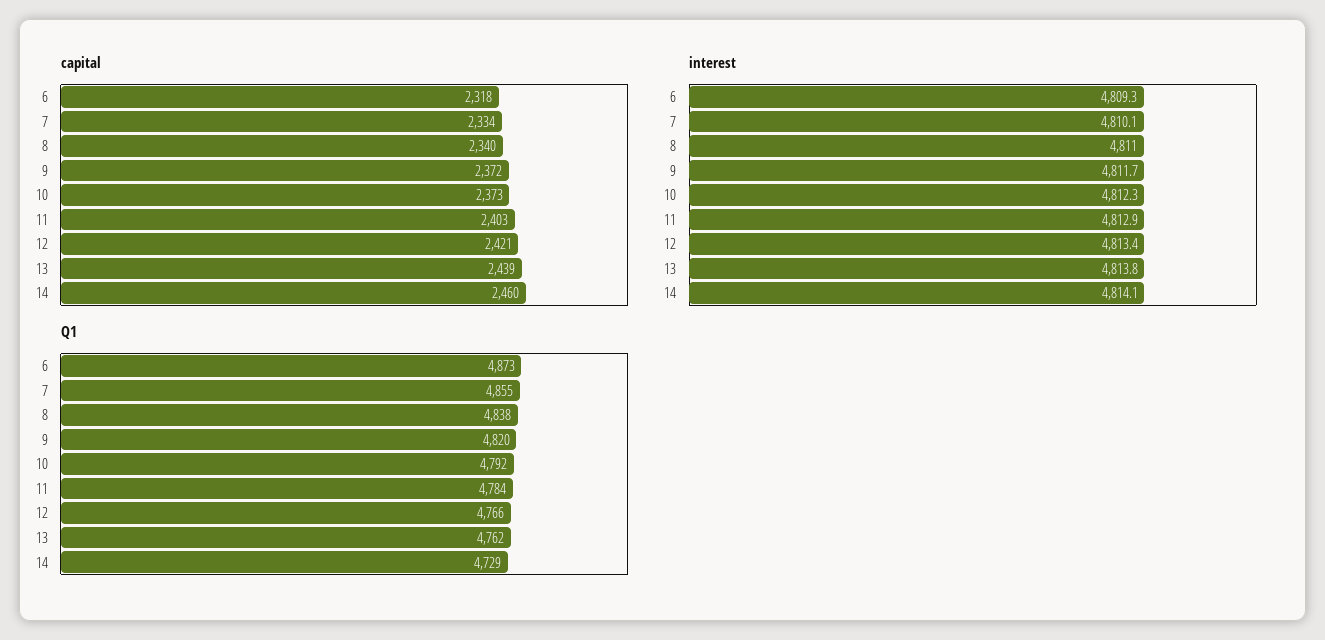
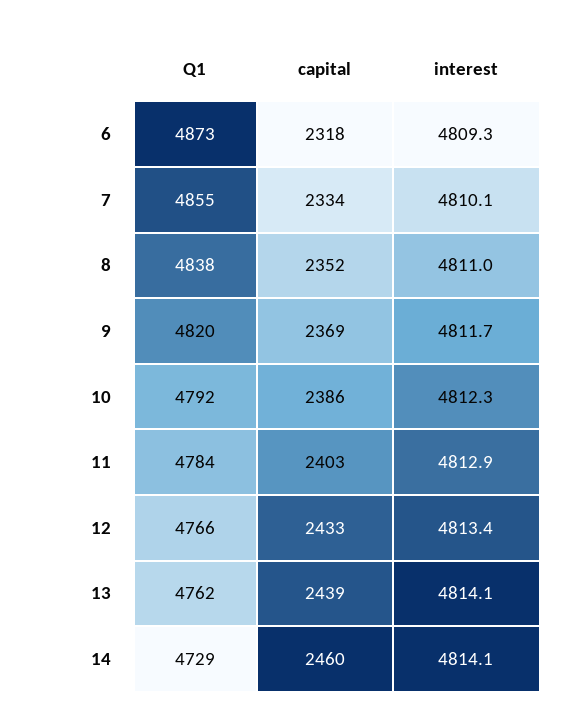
capital, 8: 2340 -> 2352
capital, 9: 2372 -> 2369
capital, 10: 2373 -> 2386
capital, 12: 2421 -> 2433
interest, 13: 4813.8 -> 4814.1

